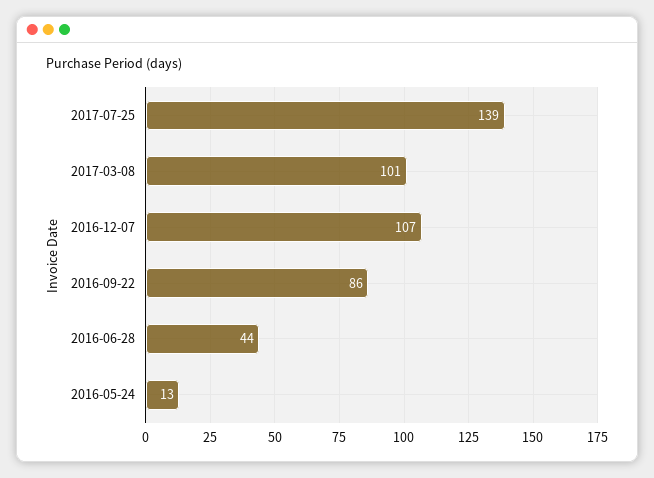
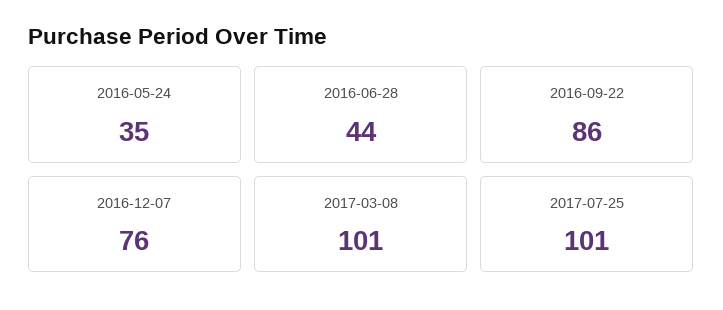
2017-07-25: 139 -> 101
2016-12-07: 107 -> 76
2016-05-24: 13 -> 35

